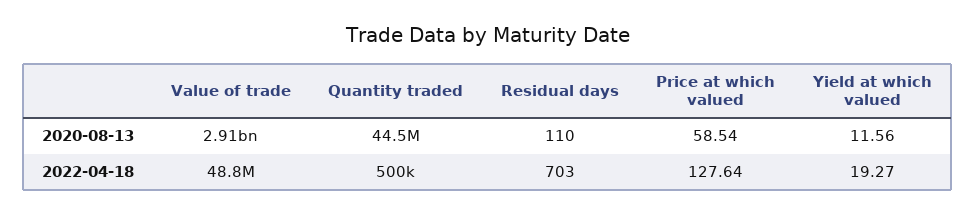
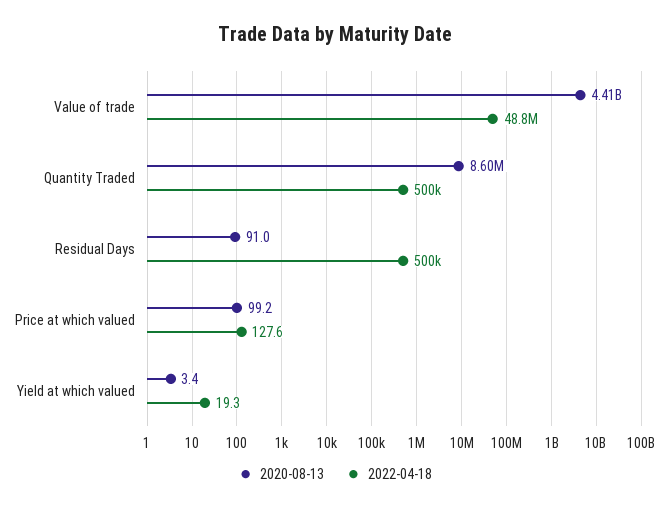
2020-08-13, Value of trade: 2910000000 -> 4410000000
2020-08-13, Quantity traded: 44500000 -> 8600000
2020-08-13, Residual days: 110 -> 91
2020-08-13, Price at which valued: 58.54 -> 99.2
2020-08-13, Yield at which valued: 11.56 -> 3.4
2022-04-18, Residual days: 703 -> 500000

